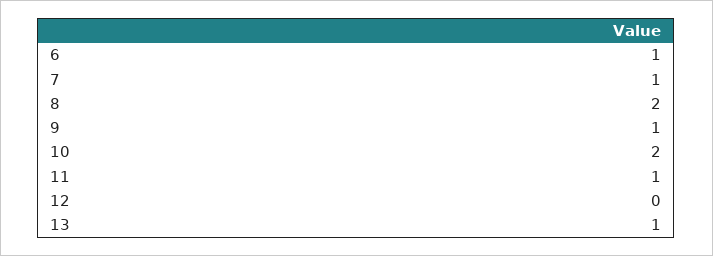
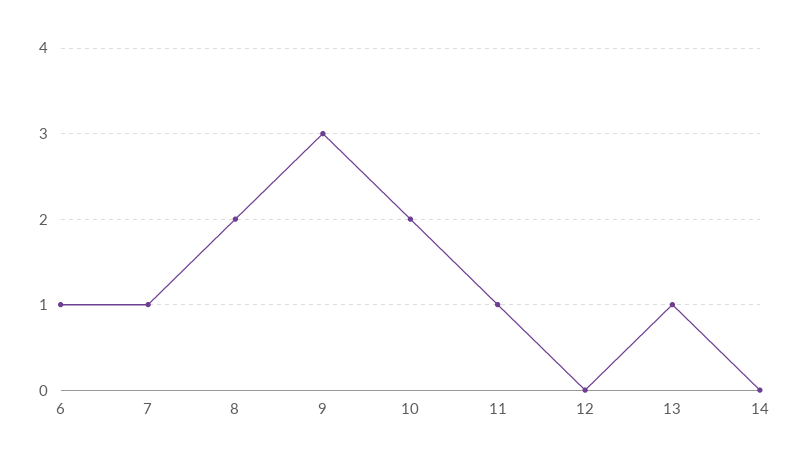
9: 1 -> 3
14: none -> 0

